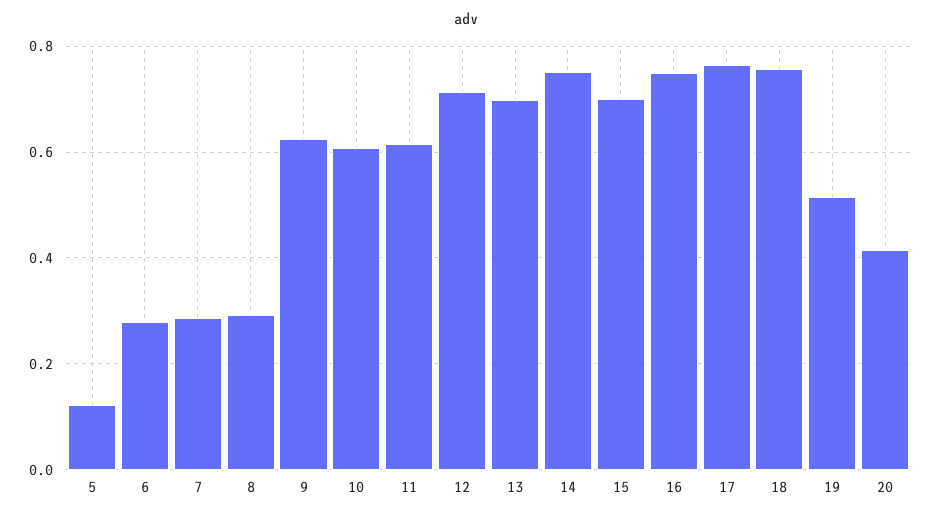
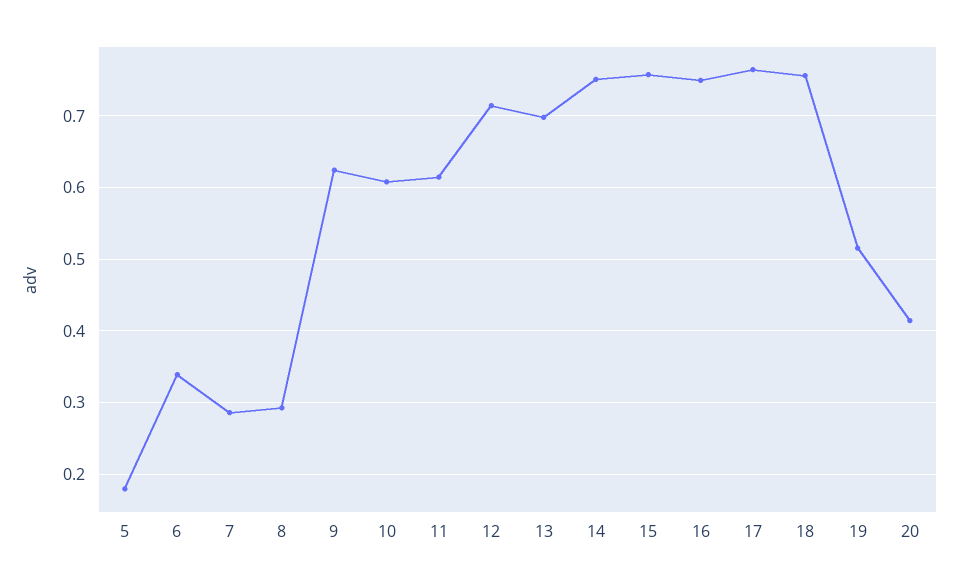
5: 0.12 -> 0.18
6: 0.28 -> 0.34
15: 0.7 -> 0.76

